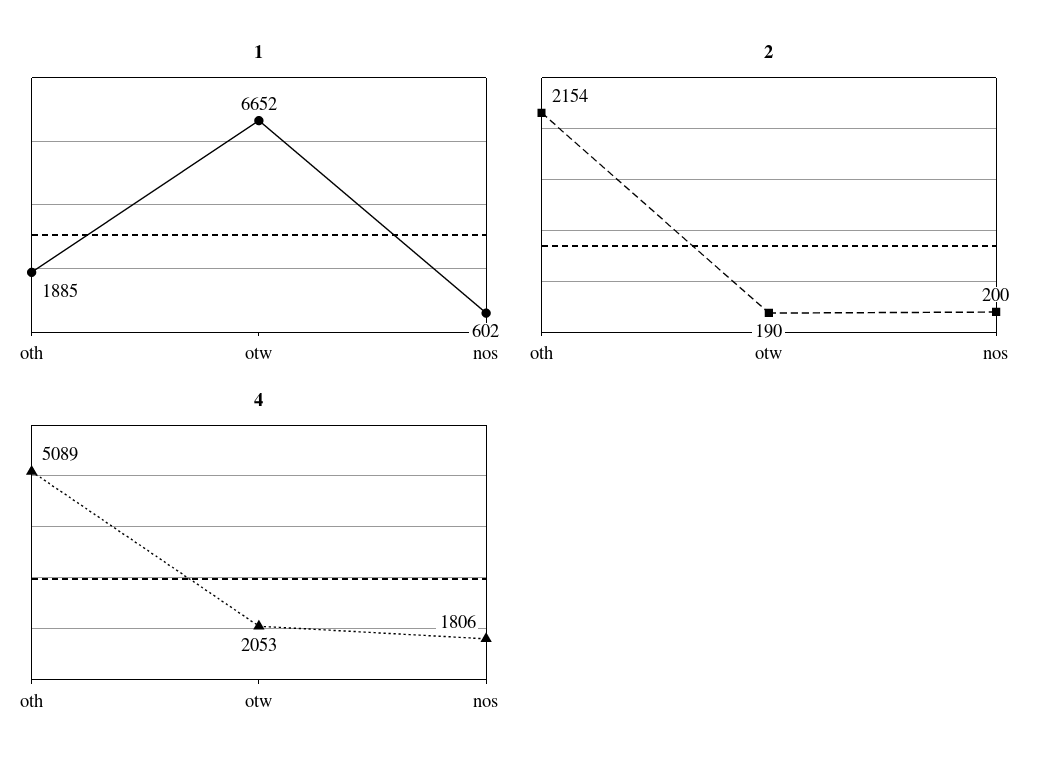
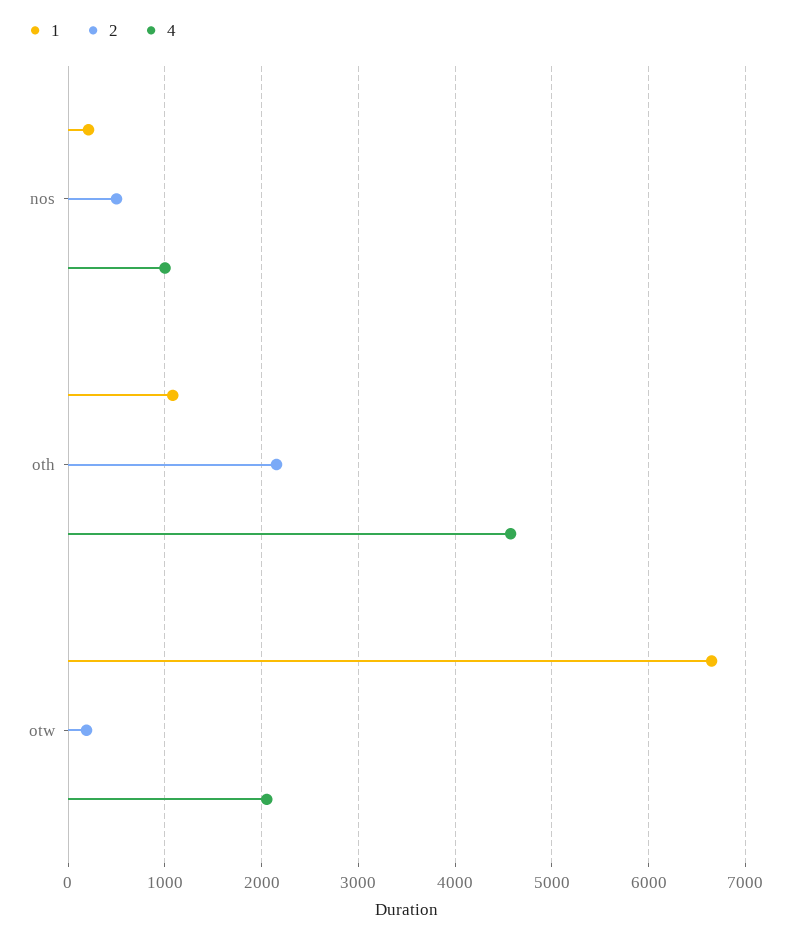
1, oth: 1885 -> 1100
1, nos: 602 -> 200
2, nos: 200 -> 500
4, oth: 5089 -> 4600
4, nos: 1806 -> 1000

